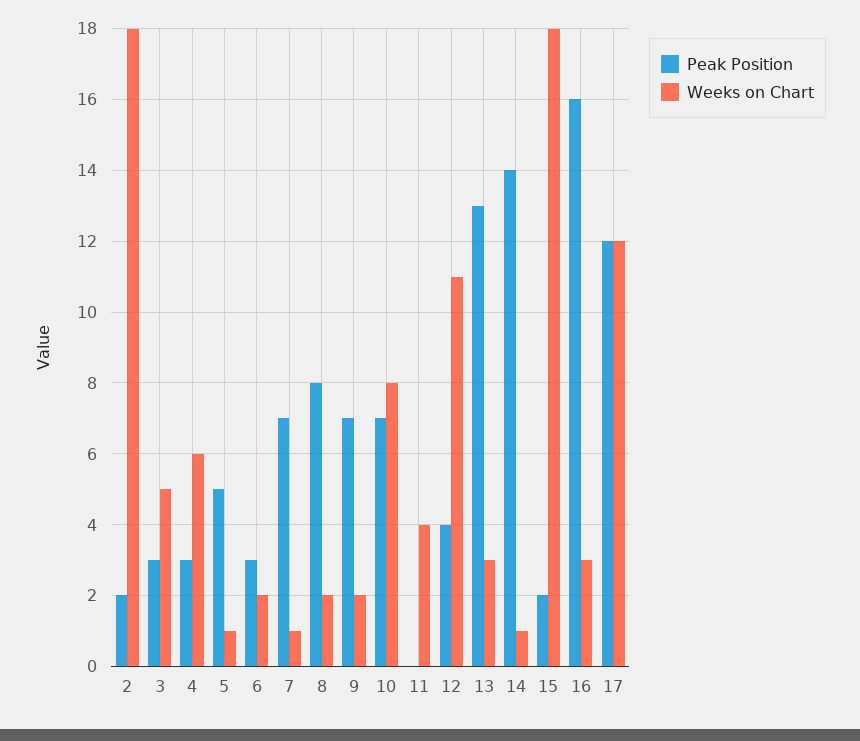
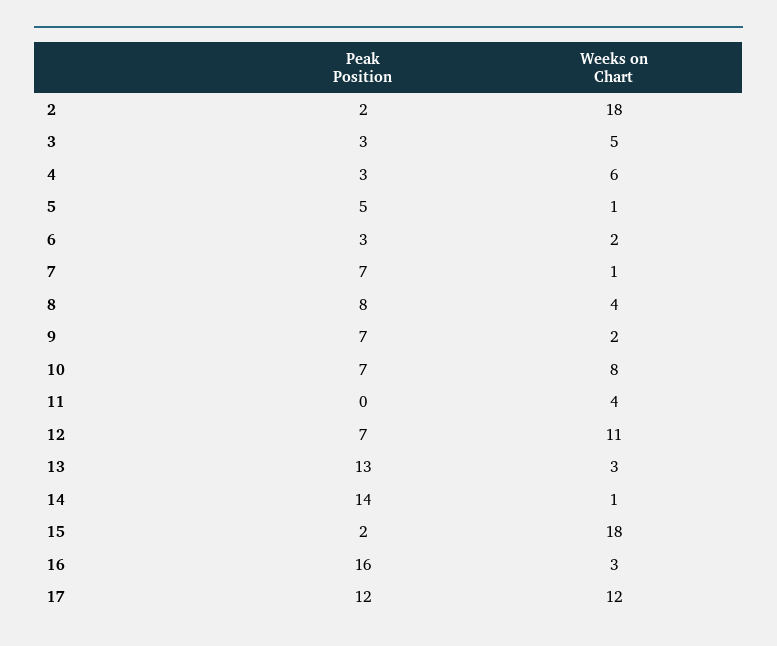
Weeks on Chart, 8: 2 -> 4
Peak Position, 12: 4 -> 7

